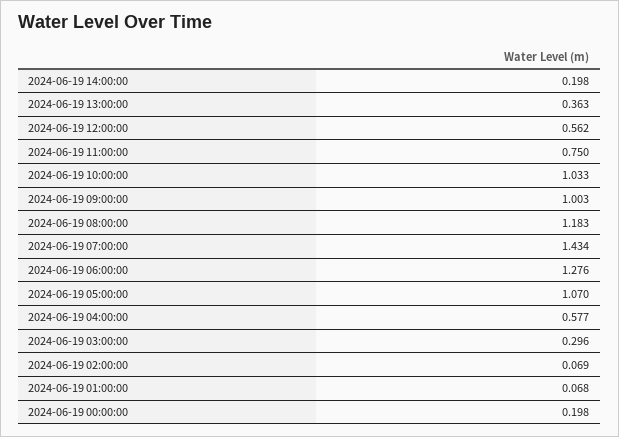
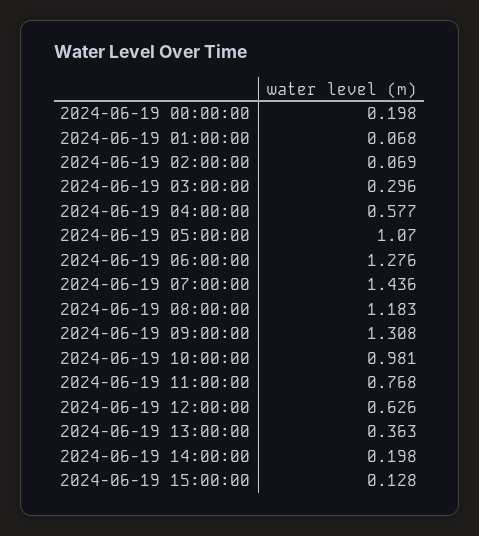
2024-06-19 12:00:00: 0.562 -> 0.626
2024-06-19 11:00:00: 0.75 -> 0.768
2024-06-19 10:00:00: 1.033 -> 0.981
2024-06-19 09:00:00: 1.003 -> 1.308
2024-06-19 07:00:00: 1.434 -> 1.436
2024-06-19 15:00:00: none -> 0.128

